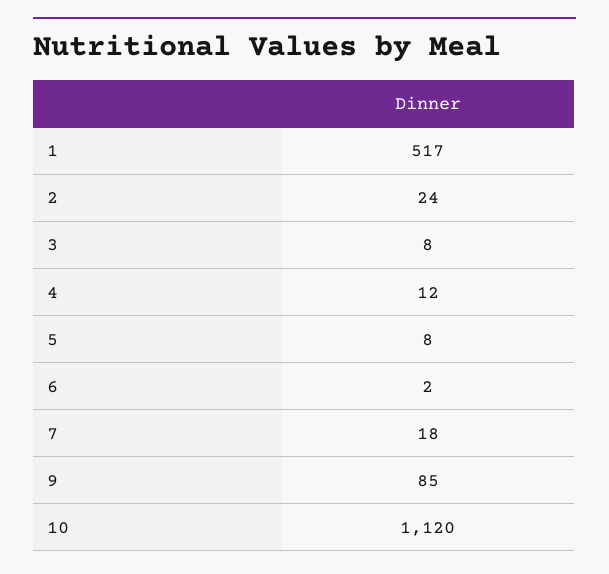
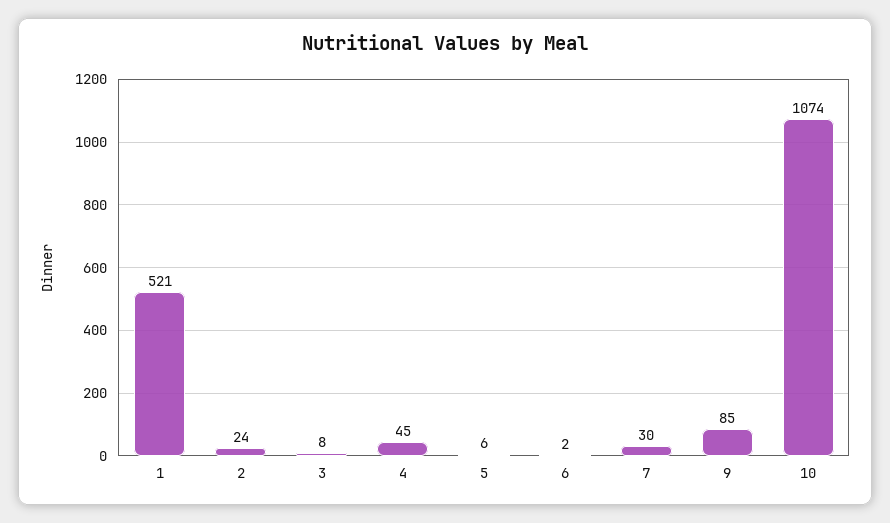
1: 517 -> 521
4: 12 -> 45
5: 8 -> 6
7: 18 -> 30
10: 1120 -> 1074

